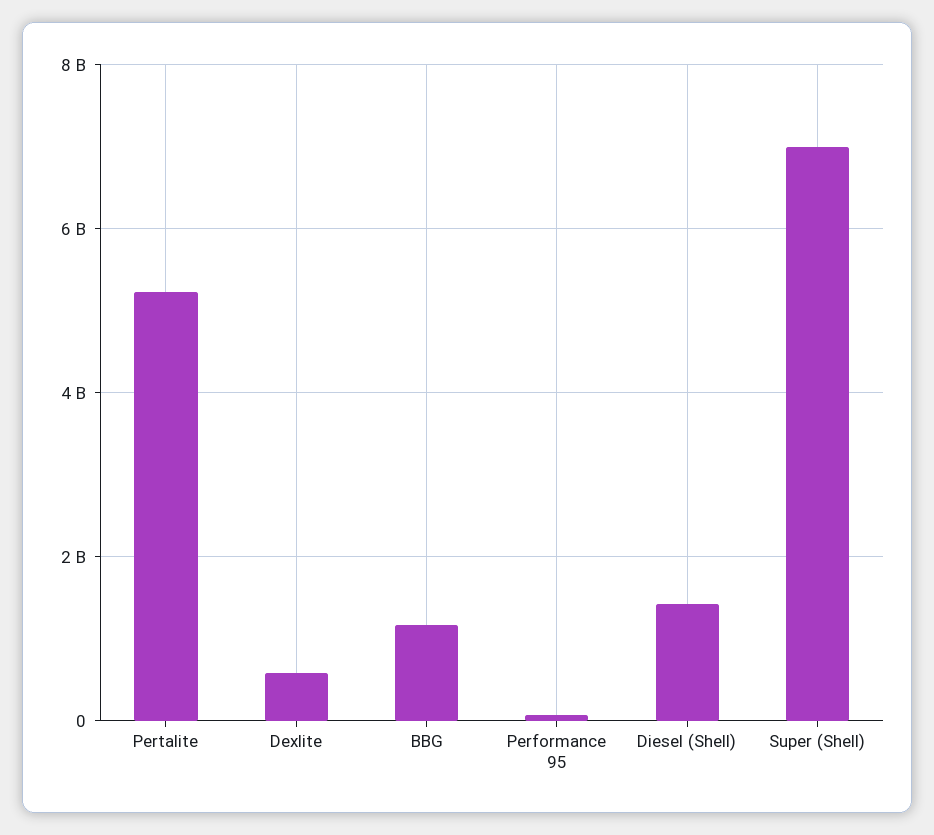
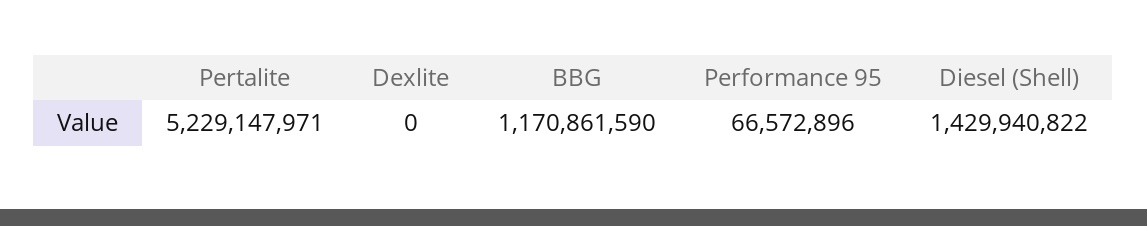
Dexlite: 600000000 -> 0
Super (Shell): 7000000000 -> none

